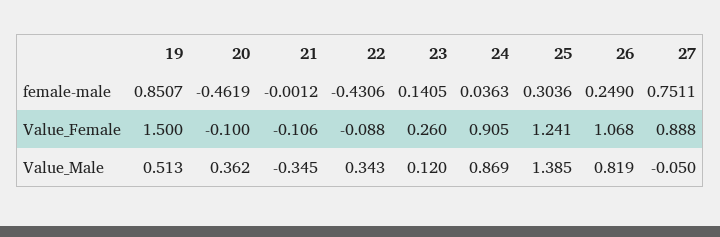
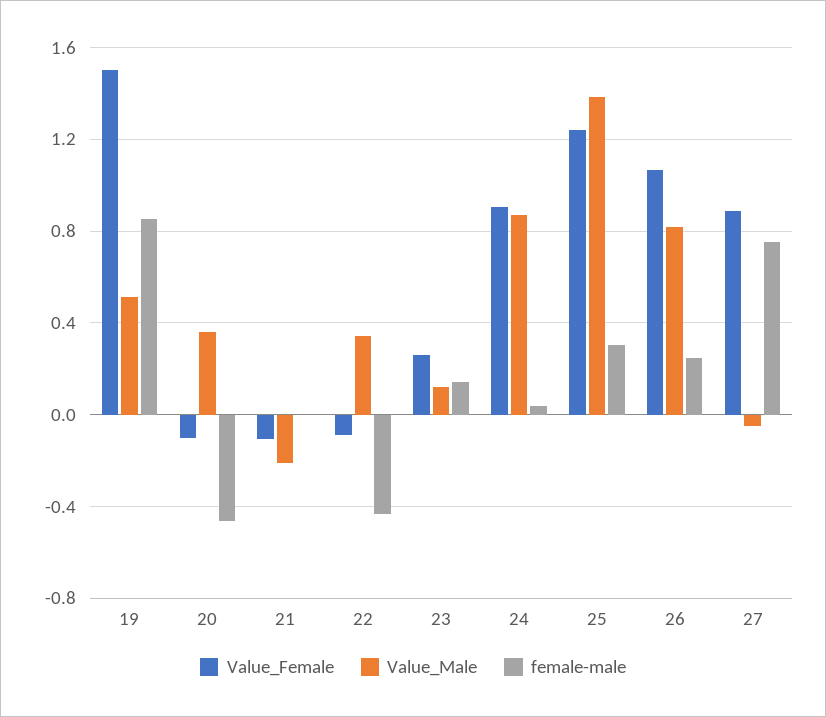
Value_Male, 21: -0.345 -> -0.2

